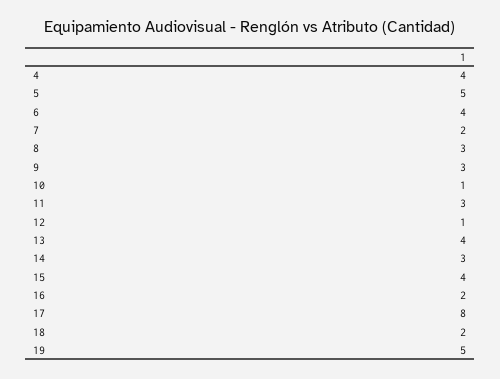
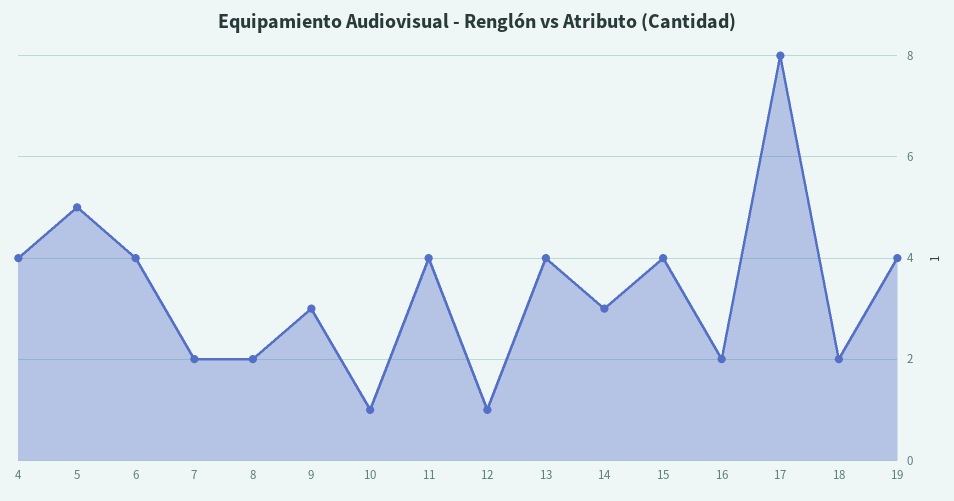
8: 3 -> 2
11: 3 -> 4
19: 5 -> 4

